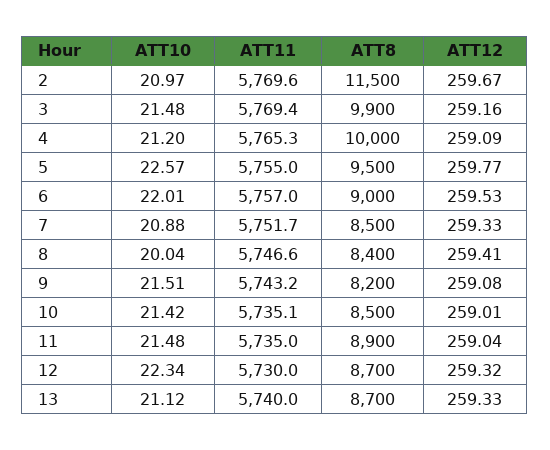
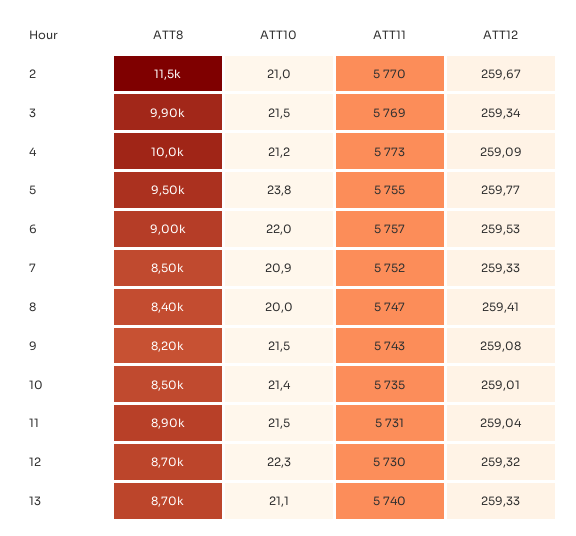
ATT12, 3: 259.16 -> 259.34
ATT11, 4: 5765.3 -> 5773
ATT10, 5: 22.57 -> 23.8
ATT11, 11: 5735 -> 5731

